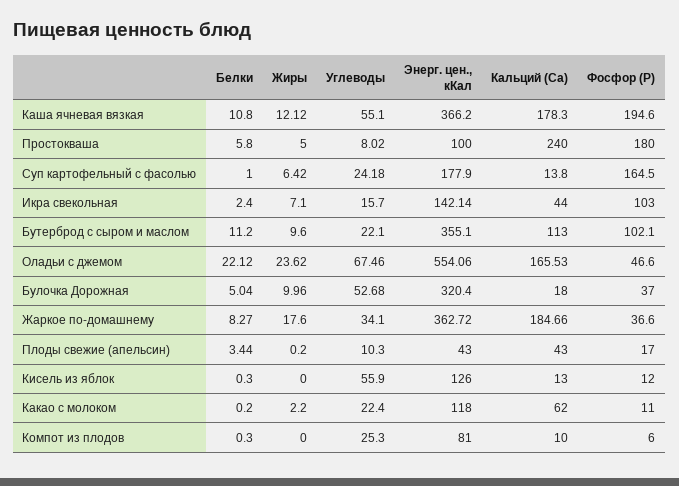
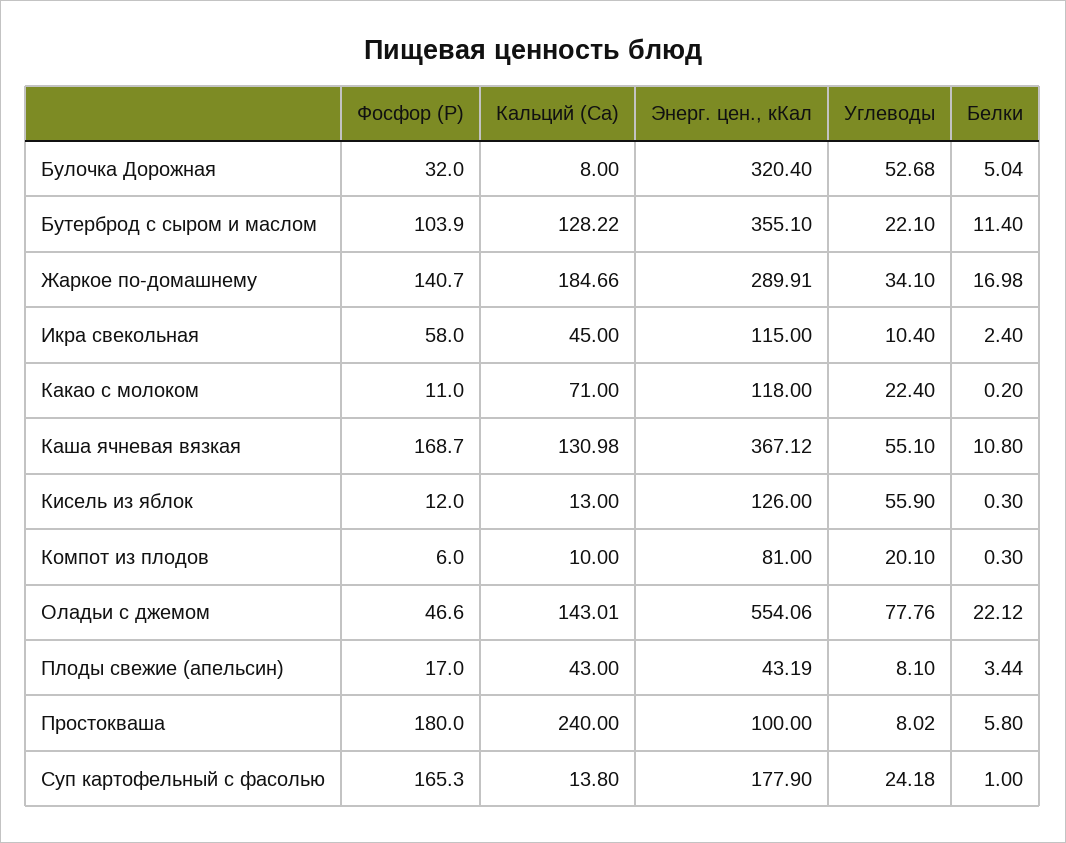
Жиры, Каша ячневая вязкая: 12.12 -> none
Энерг. цен., кКал, Каша ячневая вязкая: 366.2 -> 367.12
Кальций (Са), Каша ячневая вязкая: 178.3 -> 130.98
Фосфор (Р), Каша ячневая вязкая: 194.6 -> 168.7
Жиры, Простокваша: 5 -> none
Жиры, Суп картофельный с фасолью: 6.42 -> none
Фосфор (Р), Суп картофельный с фасолью: 164.5 -> 165.3
Жиры, Икра свекольная: 7.1 -> none
Углеводы, Икра свекольная: 15.7 -> 10.4
Энерг. цен., кКал, Икра свекольная: 142.14 -> 115
Кальций (Са), Икра свекольная: 44 -> 45
Фосфор (Р), Икра свекольная: 103 -> 58
Белки, Бутерброд с сыром и маслом: 11.2 -> 11.4
Жиры, Бутерброд с сыром и маслом: 9.6 -> none
Кальций (Са), Бутерброд с сыром и маслом: 113 -> 128.22
Фосфор (Р), Бутерброд с сыром и маслом: 102.1 -> 103.9
Жиры, Оладьи с джемом: 23.62 -> none
Углеводы, Оладьи с джемом: 67.46 -> 77.76
Кальций (Са), Оладьи с джемом: 165.53 -> 143.01
Жиры, Булочка Дорожная: 9.96 -> none
Кальций (Са), Булочка Дорожная: 18 -> 8
Фосфор (Р), Булочка Дорожная: 37 -> 32
Белки, Жаркое по-домашнему: 8.27 -> 16.98
Жиры, Жаркое по-домашнему: 17.6 -> none
Энерг. цен., кКал, Жаркое по-домашнему: 362.72 -> 289.91
Фосфор (Р), Жаркое по-домашнему: 36.6 -> 140.7
Жиры, Плоды свежие (апельсин): 0.2 -> none
Углеводы, Плоды свежие (апельсин): 10.3 -> 8.1
Энерг. цен., кКал, Плоды свежие (апельсин): 43 -> 43.19
Жиры, Кисель из яблок: 0 -> none
Жиры, Какао с молоком: 2.2 -> none
Кальций (Са), Какао с молоком: 62 -> 71
Жиры, Компот из плодов: 0 -> none
Углеводы, Компот из плодов: 25.3 -> 20.1

